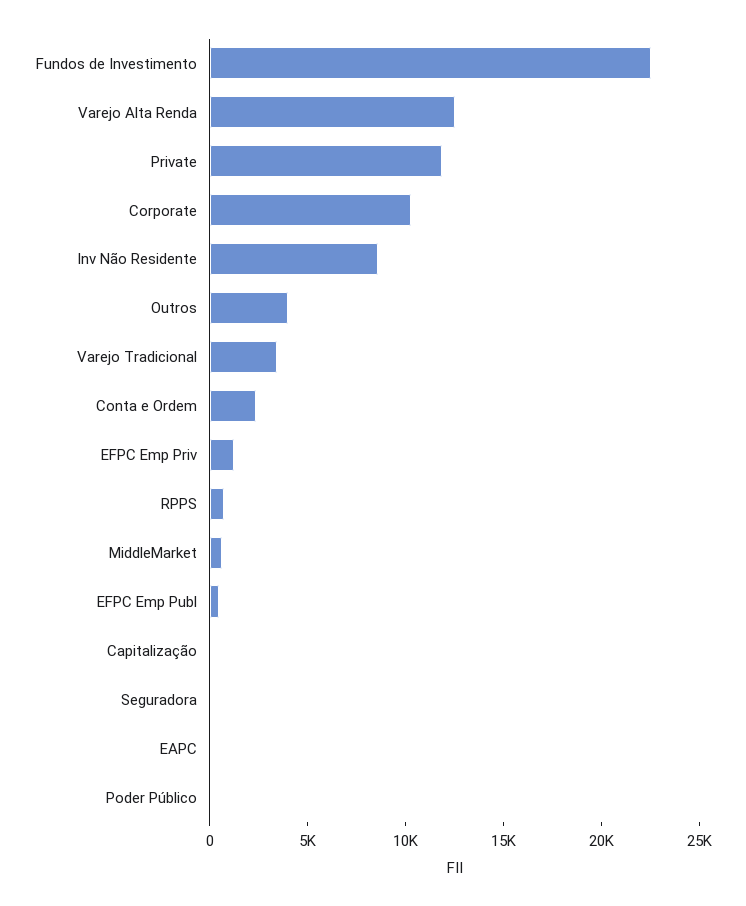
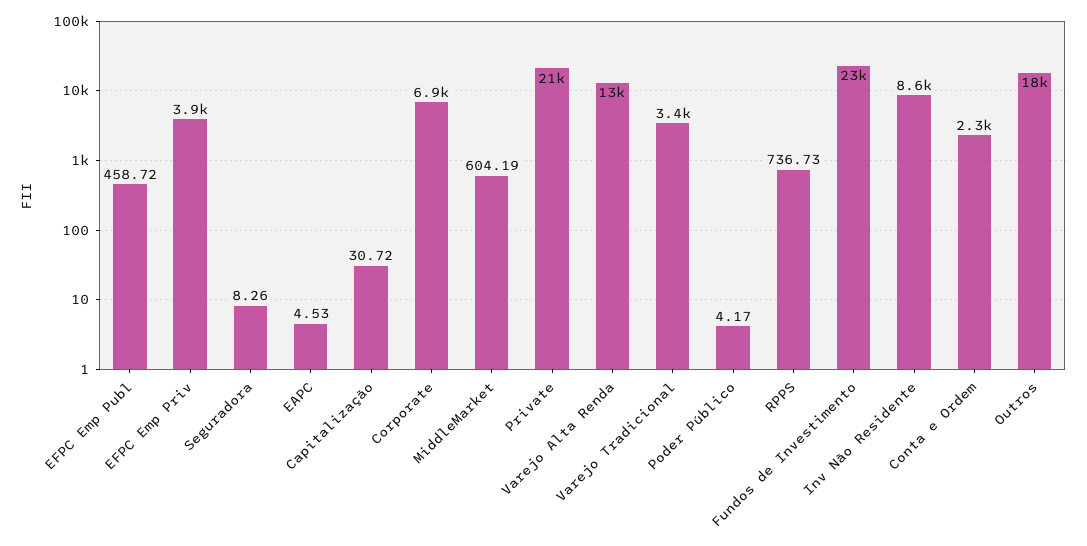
Private: 12000 -> 21000
Corporate: 10000 -> 6900
Outros: 4000 -> 18000
EFPC Emp Priv: 1000 -> 3900

